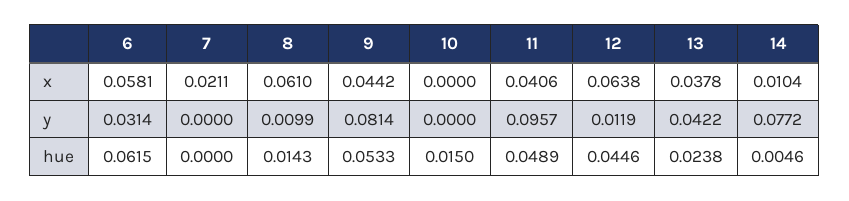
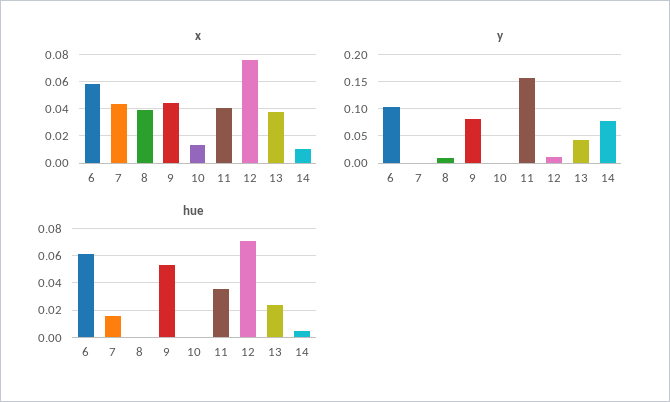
x, 7: 0.0211 -> 0.045
x, 8: 0.061 -> 0.04
x, 10: 0 -> 0.015
x, 12: 0.0638 -> 0.075
y, 6: 0.0314 -> 0.1
y, 11: 0.0957 -> 0.15
hue, 7: 0 -> 0.015
hue, 8: 0.0143 -> 0
hue, 10: 0.015 -> 0
hue, 11: 0.0489 -> 0.035
hue, 12: 0.0446 -> 0.07

